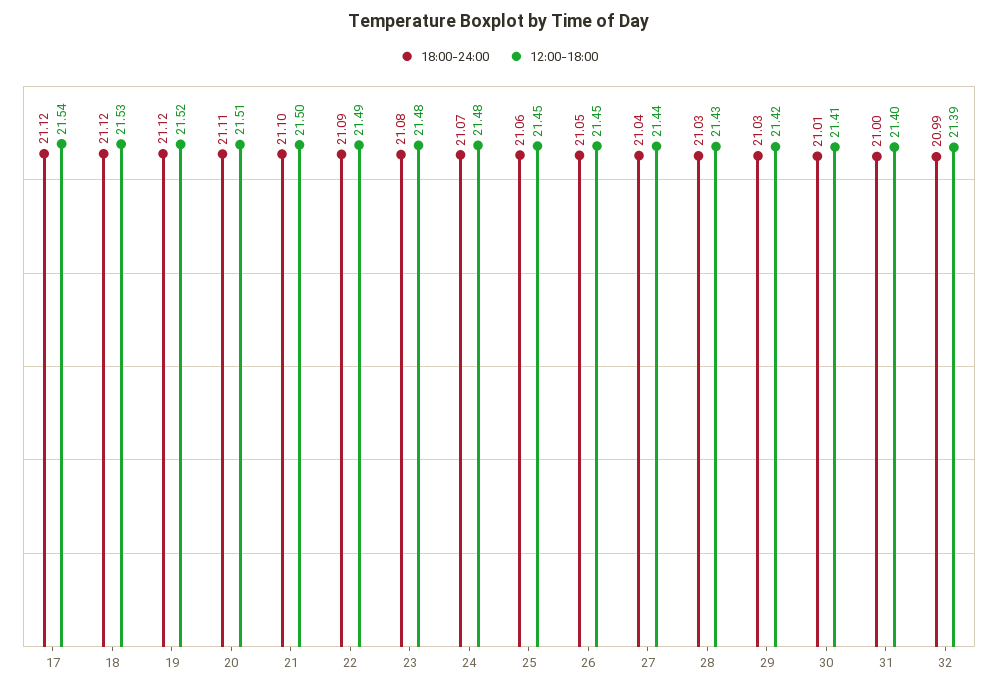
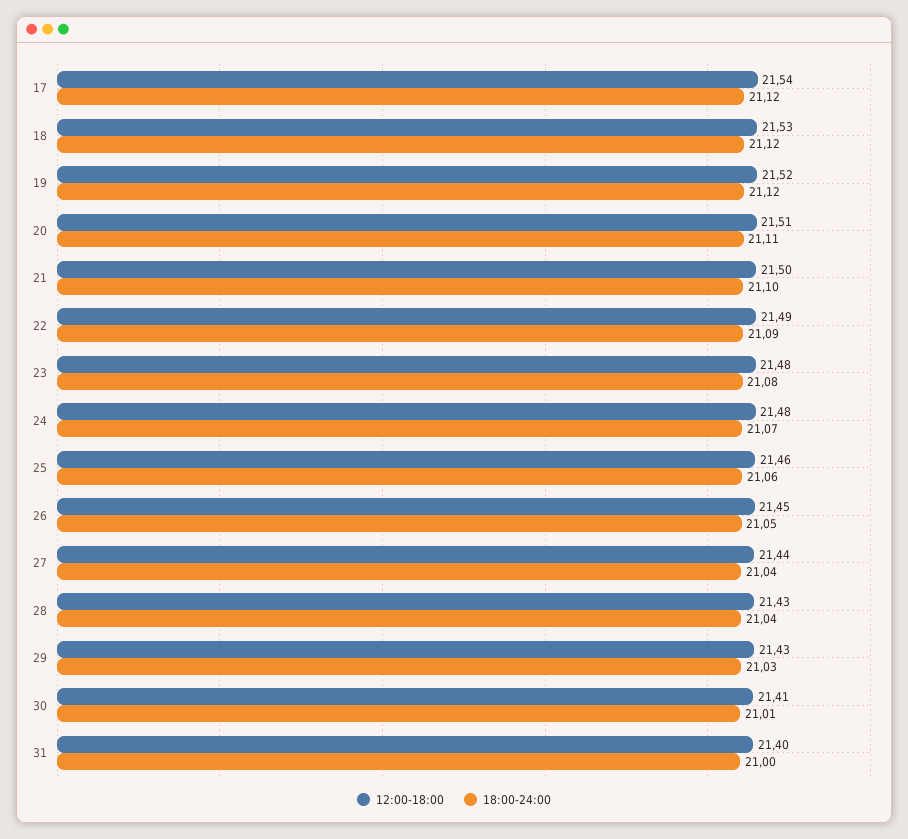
12:00-18:00, 25: 21.45 -> 21.46
18:00-24:00, 28: 21.03 -> 21.04
12:00-18:00, 29: 21.42 -> 21.43
18:00-24:00, 32: 20.99 -> none
12:00-18:00, 32: 21.39 -> none

